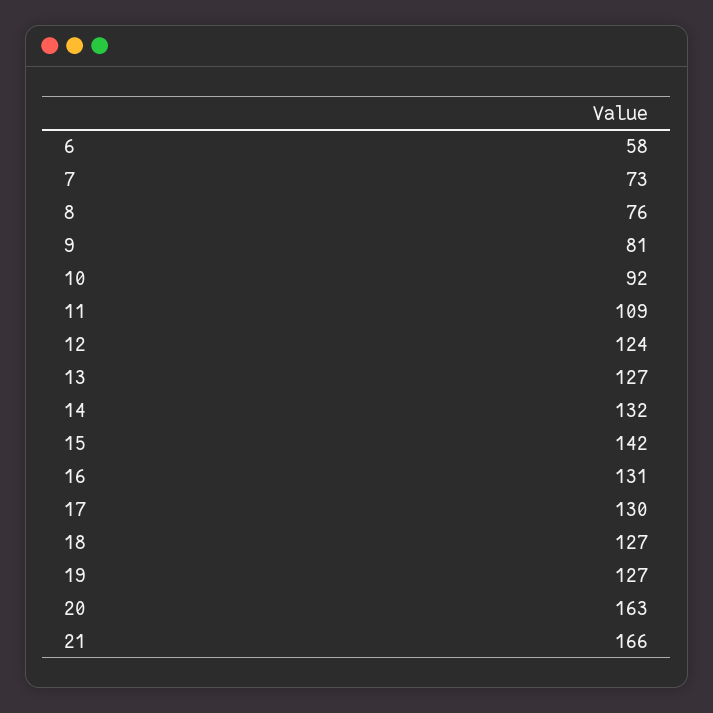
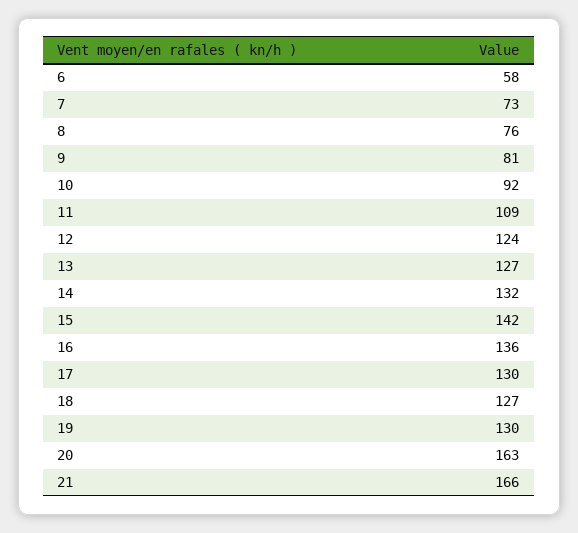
16: 131 -> 136
19: 127 -> 130

